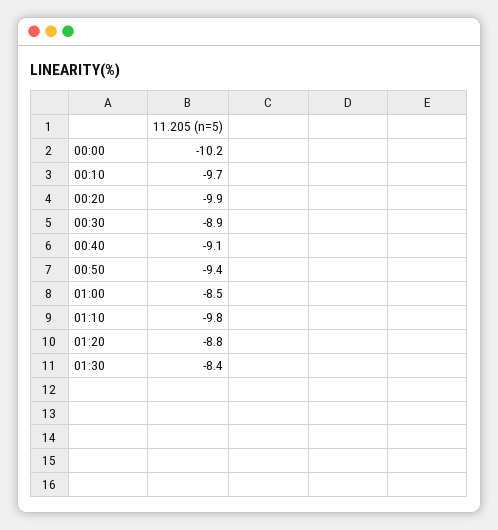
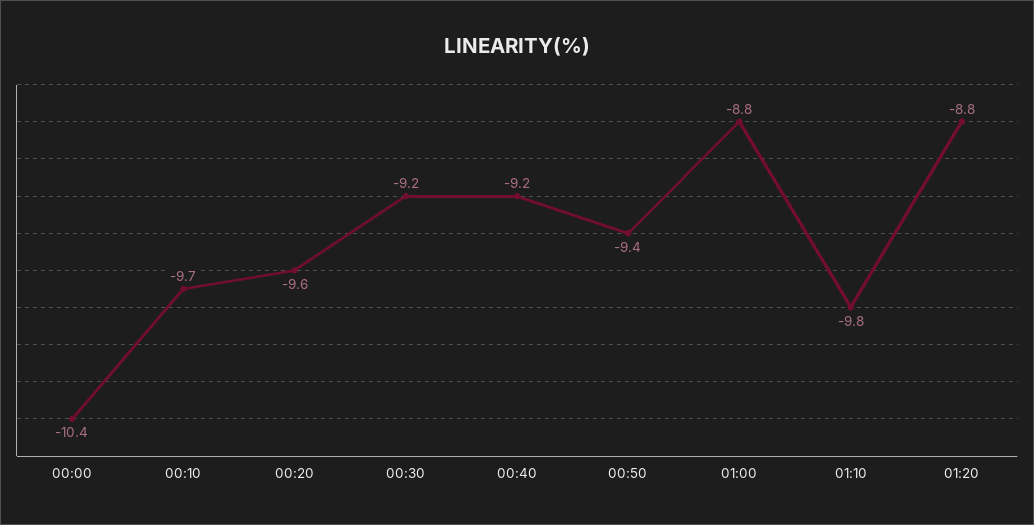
00:00: -10.2 -> -10.4
00:20: -9.9 -> -9.6
00:30: -8.9 -> -9.2
00:40: -9.1 -> -9.2
01:00: -8.5 -> -8.8
01:30: -8.4 -> none

